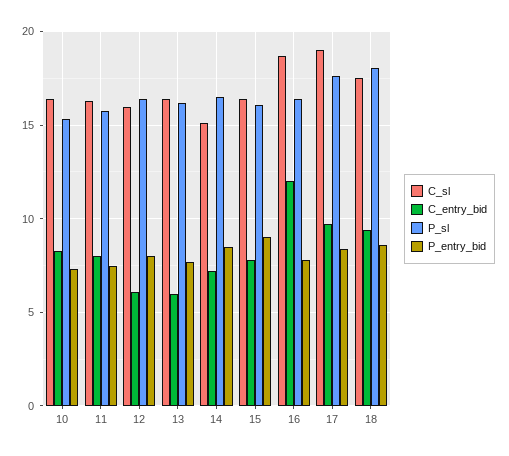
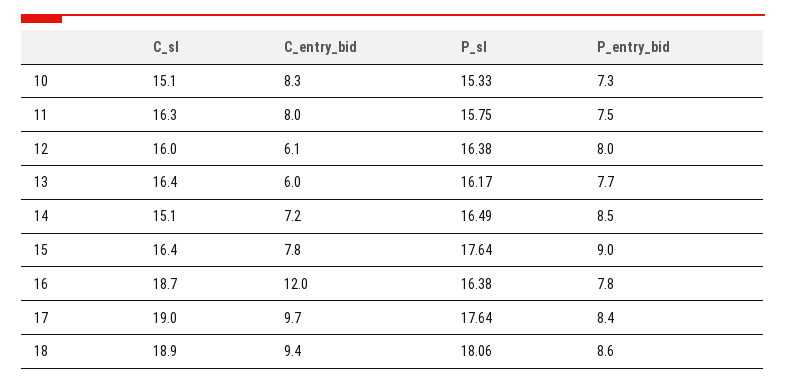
C_sl, 10: 16.5 -> 15.1
P_sl, 15: 16 -> 17.64
C_sl, 18: 17.5 -> 18.9

